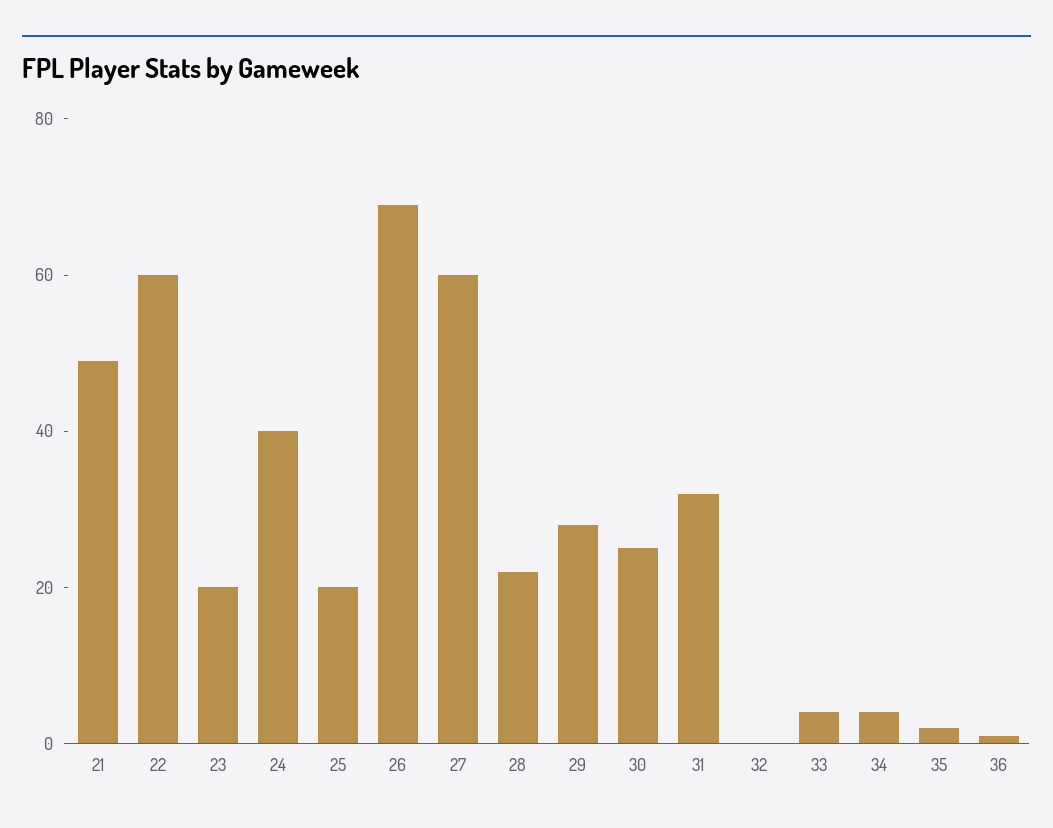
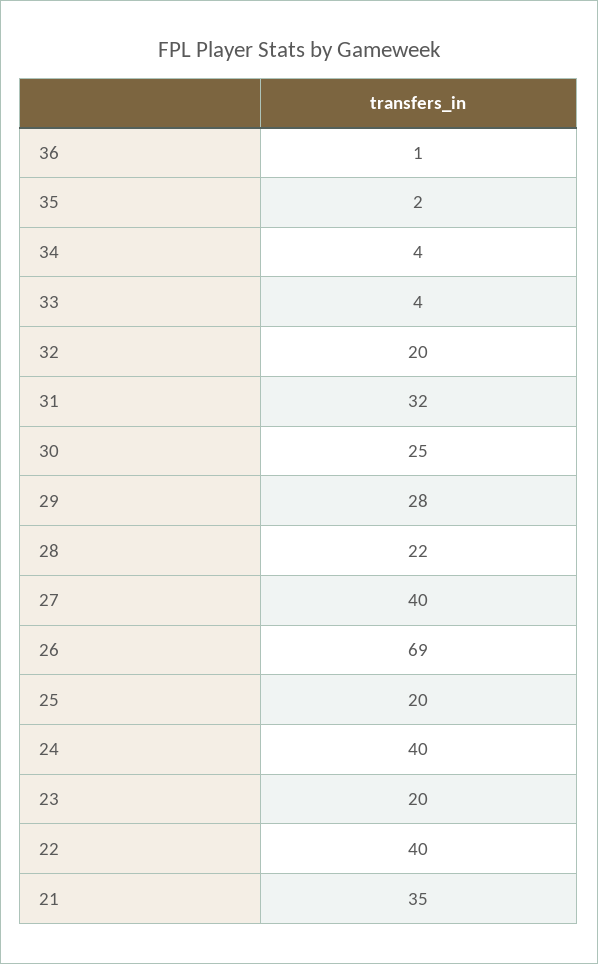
21: 50 -> 35
22: 60 -> 40
27: 60 -> 40
32: 0 -> 20

